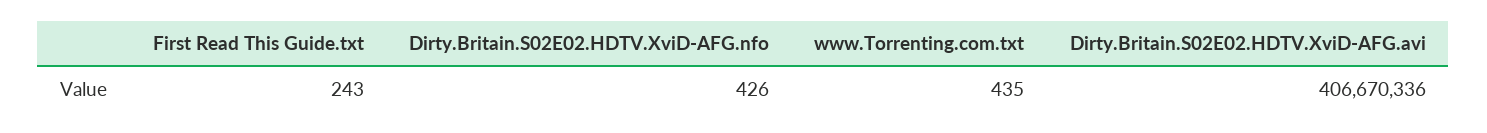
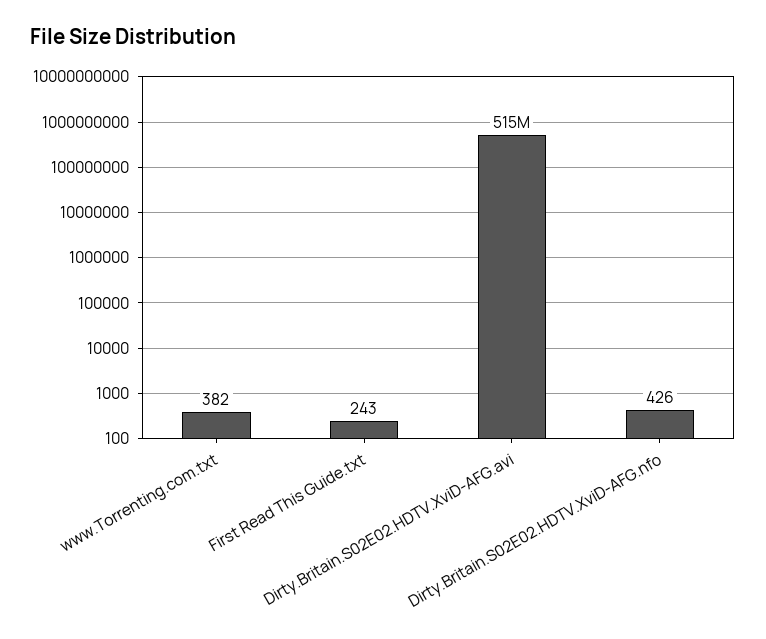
www.Torrenting.com.txt: 435 -> 382
Dirty.Britain.S02E02.HDTV.XviD-AFG.avi: 406670336 -> 515000000

